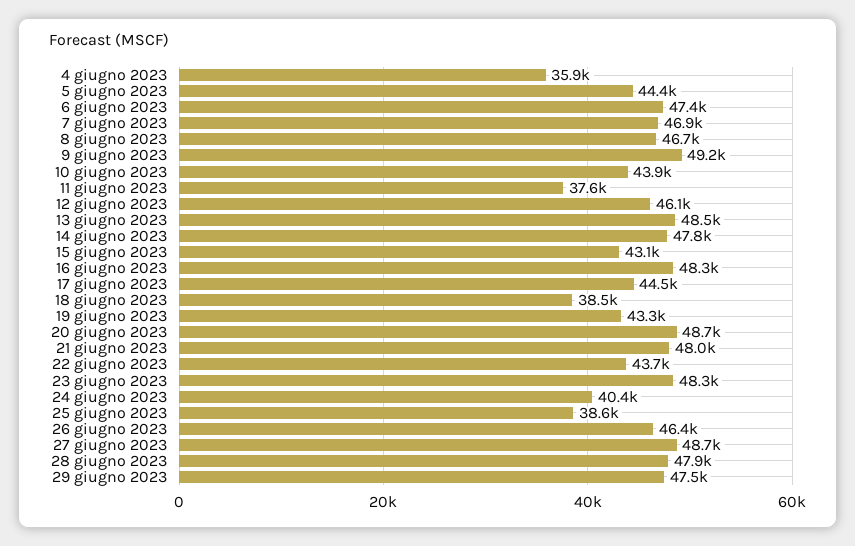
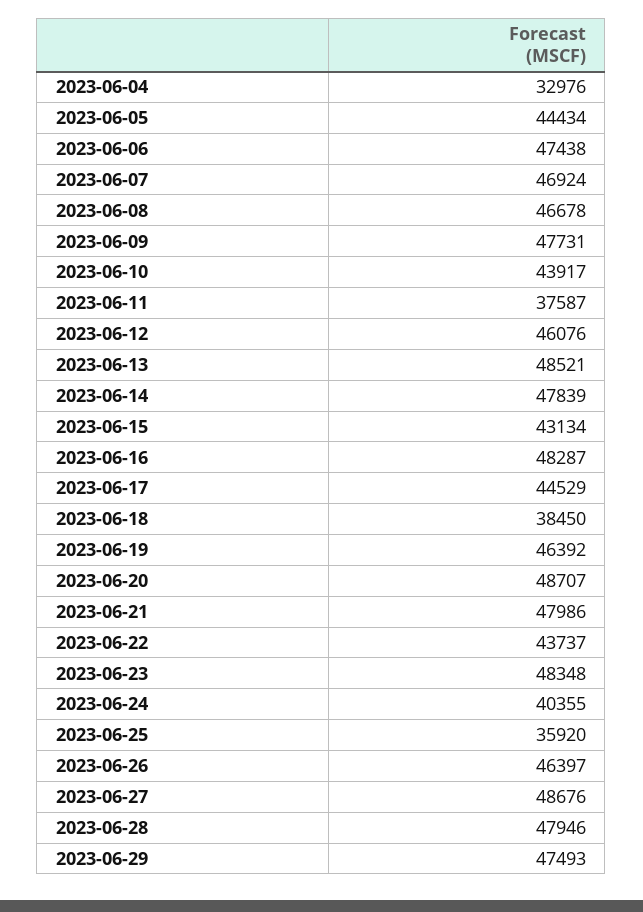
4 giugno 2023: 35900 -> 32976
9 giugno 2023: 49200 -> 47731
19 giugno 2023: 43300 -> 46392
25 giugno 2023: 38600 -> 35920

